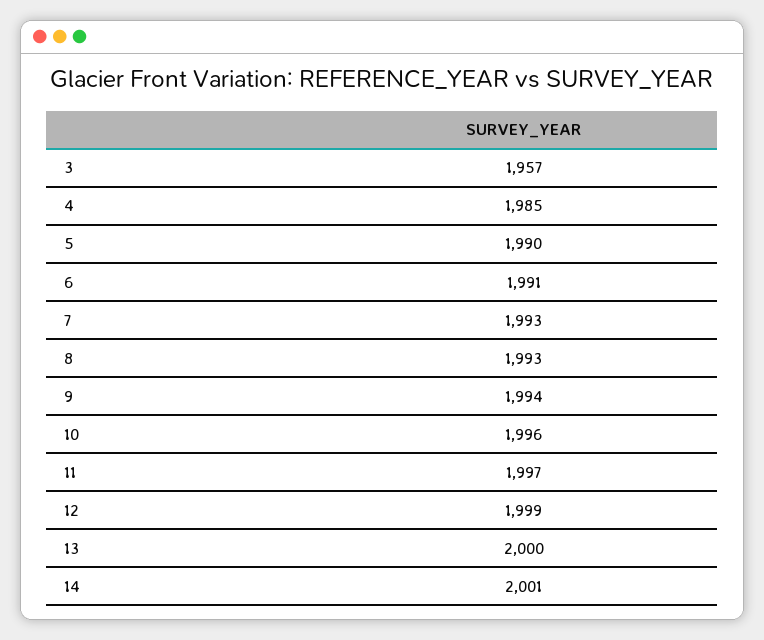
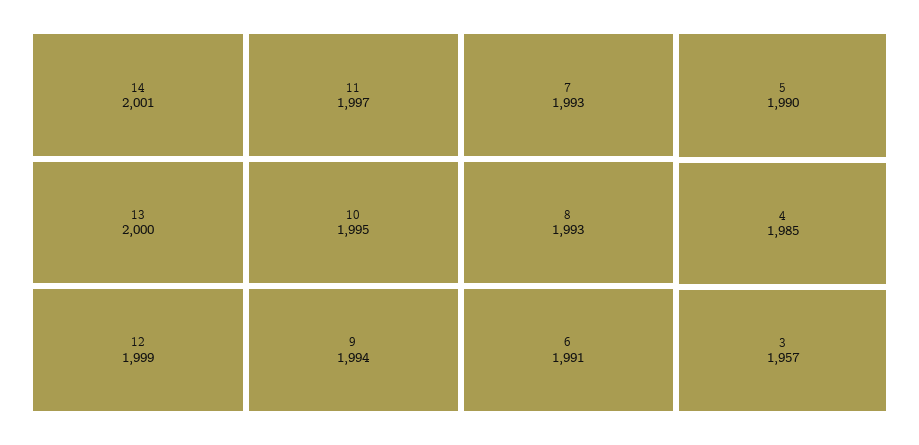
10: 1996 -> 1995

